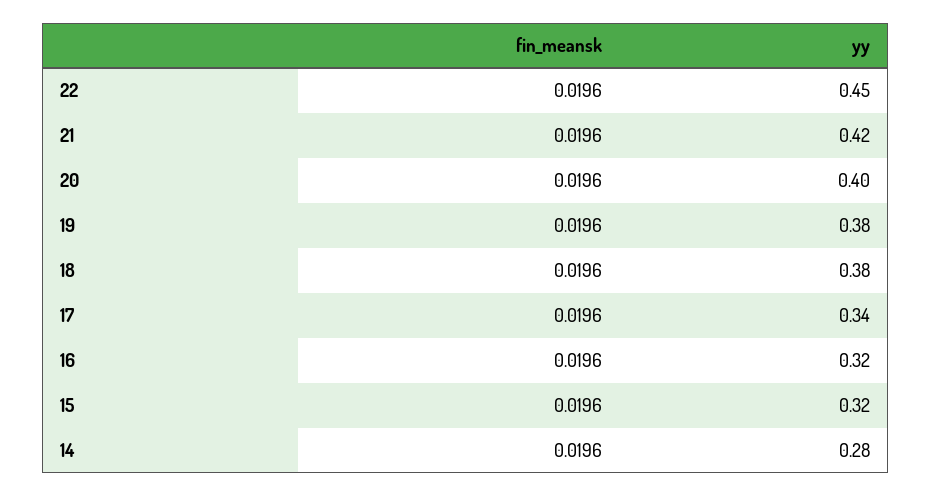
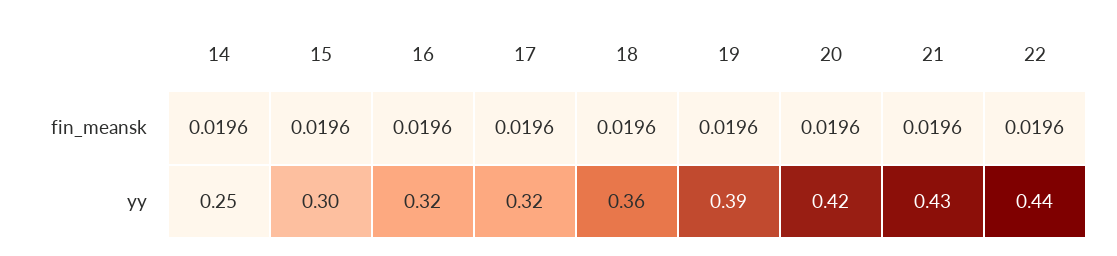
yy, 22: 0.45 -> 0.44
yy, 21: 0.42 -> 0.43
yy, 20: 0.4 -> 0.42
yy, 19: 0.38 -> 0.39
yy, 18: 0.38 -> 0.36
yy, 17: 0.34 -> 0.32
yy, 15: 0.32 -> 0.3
yy, 14: 0.28 -> 0.25

